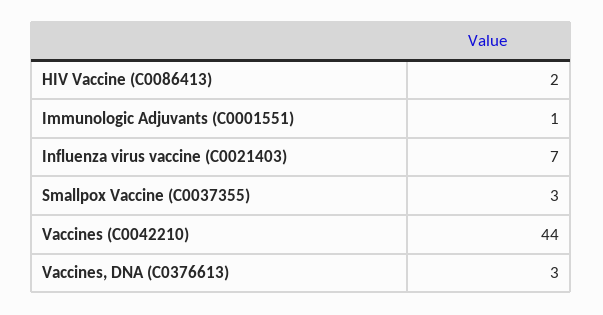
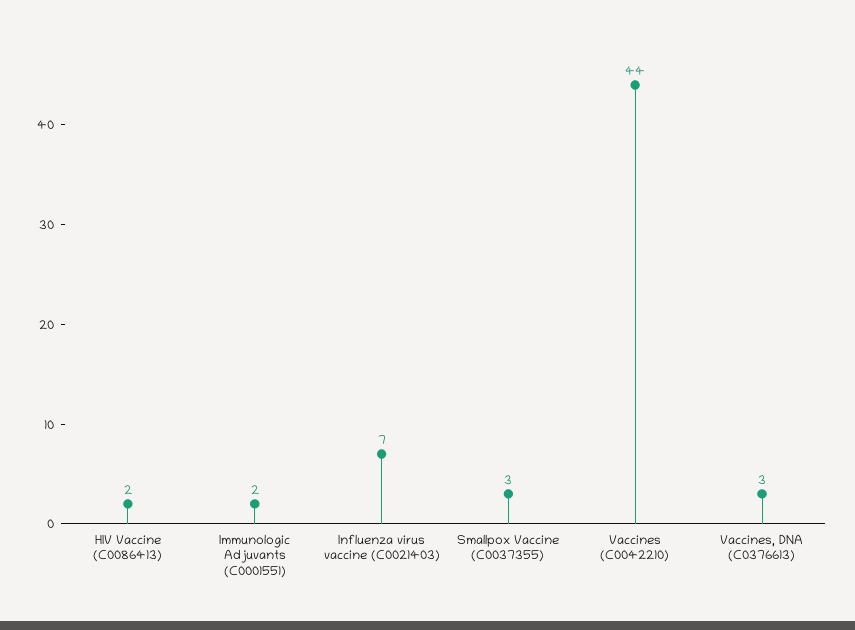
Immunologic Adjuvants (C0001551): 1 -> 2

